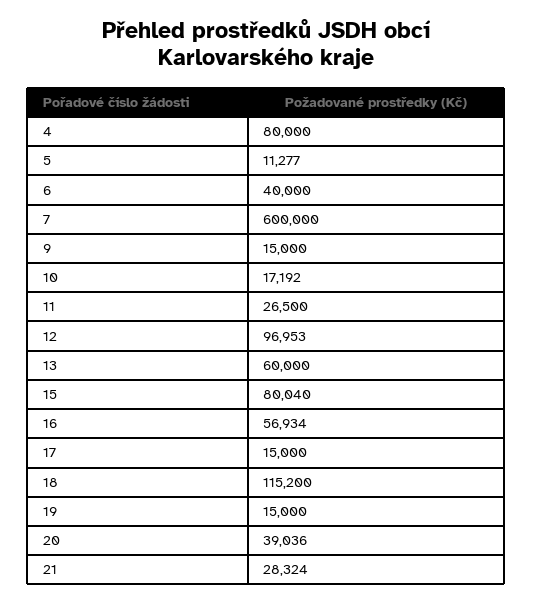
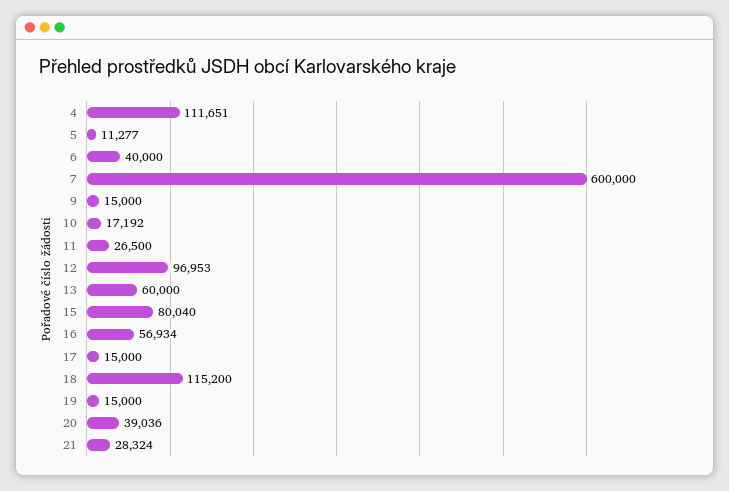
4: 80000 -> 111651

